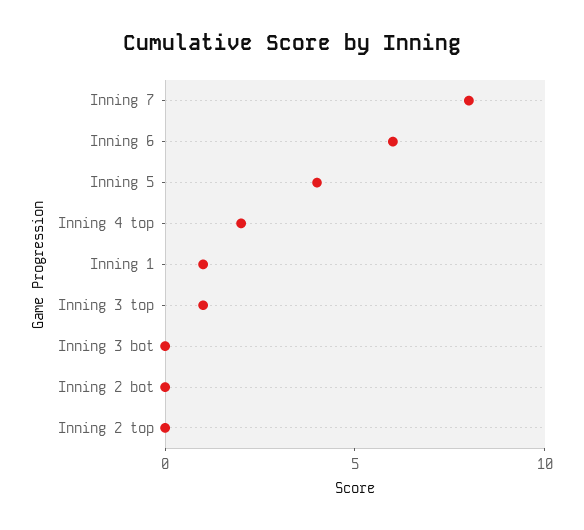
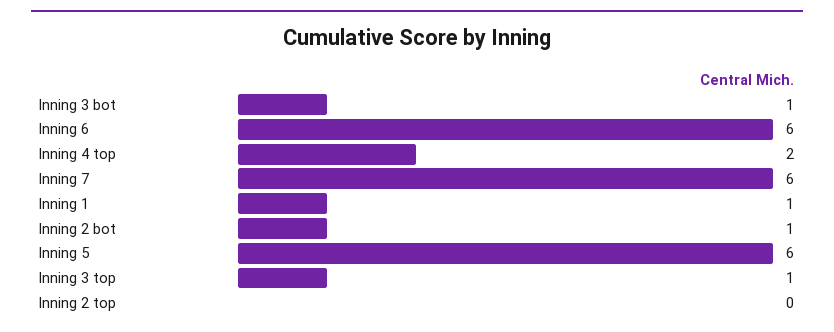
Inning 7: 8 -> 6
Inning 5: 4 -> 6
Inning 3 bot: 0 -> 1
Inning 2 bot: 0 -> 1

